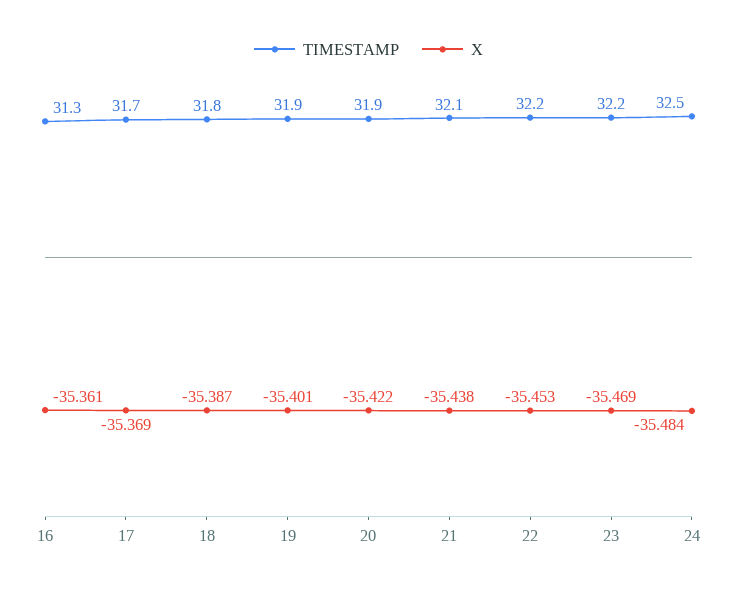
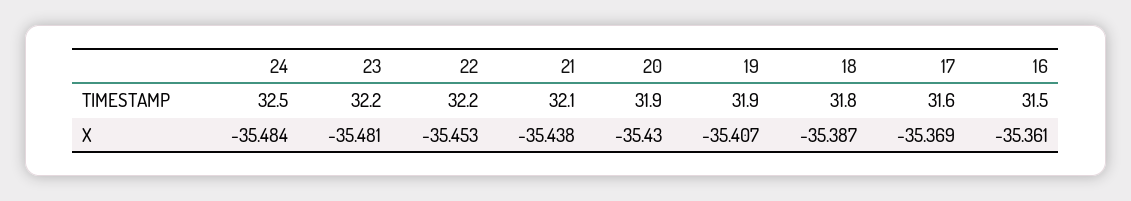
TIMESTAMP, 16: 31.3 -> 31.5
TIMESTAMP, 17: 31.7 -> 31.6
X, 19: -35.401 -> -35.407
X, 20: -35.422 -> -35.43
X, 23: -35.469 -> -35.481

